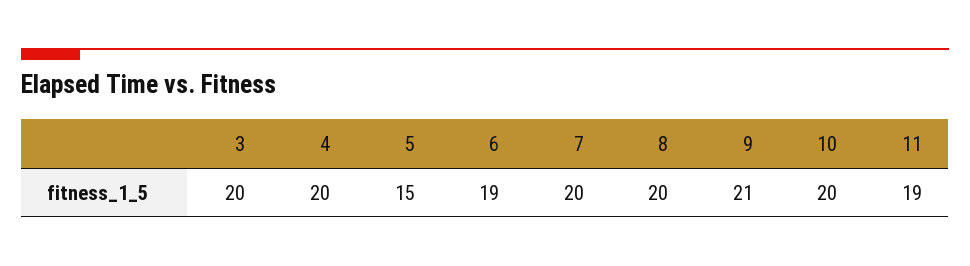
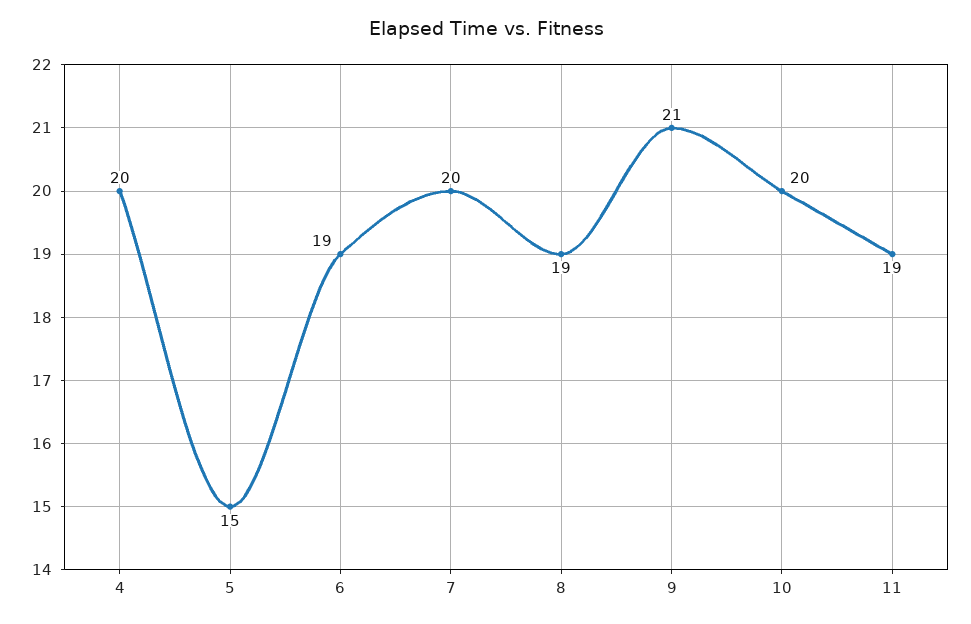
3: 20 -> none
8: 20 -> 19

